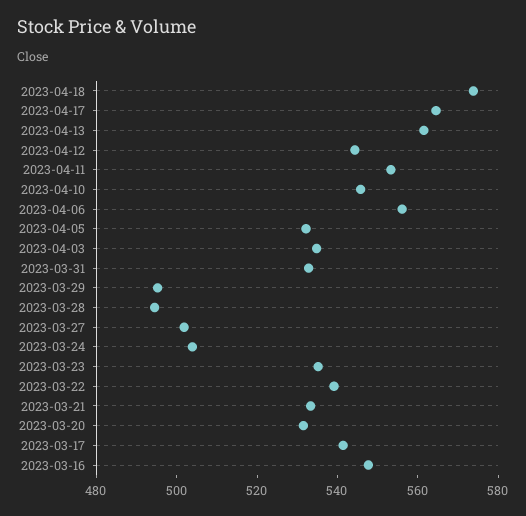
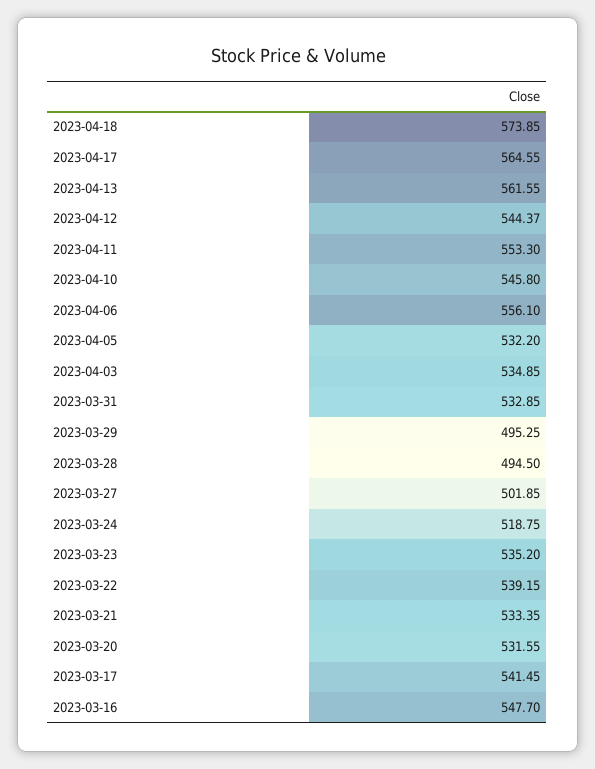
2023-03-24: 505 -> 518.75

